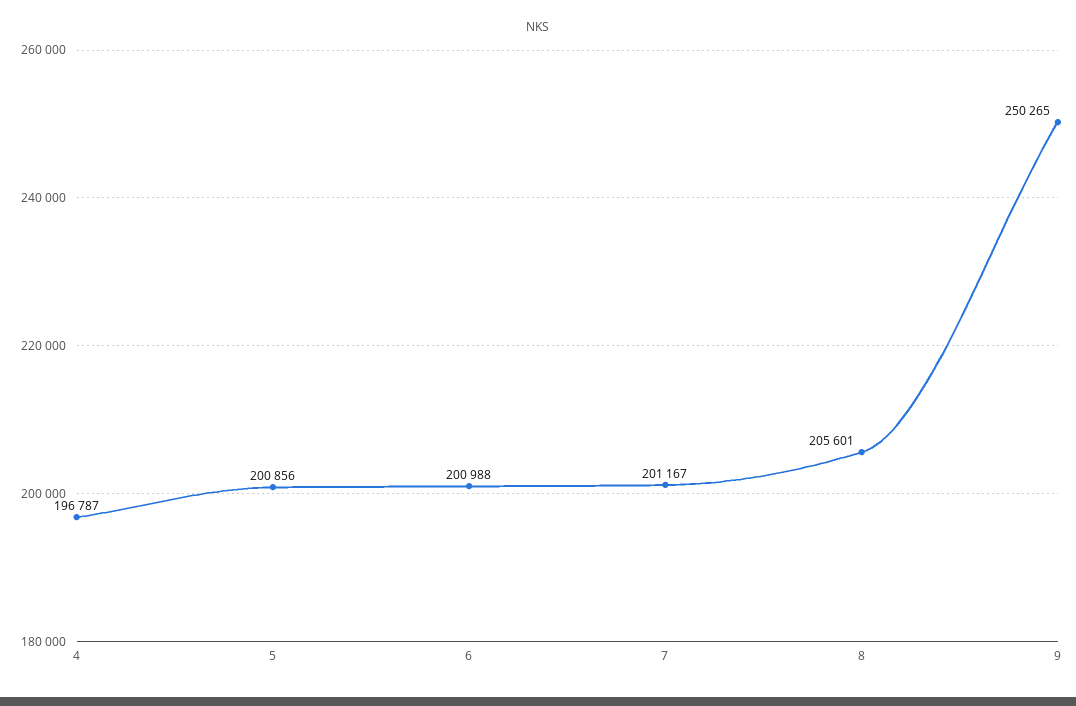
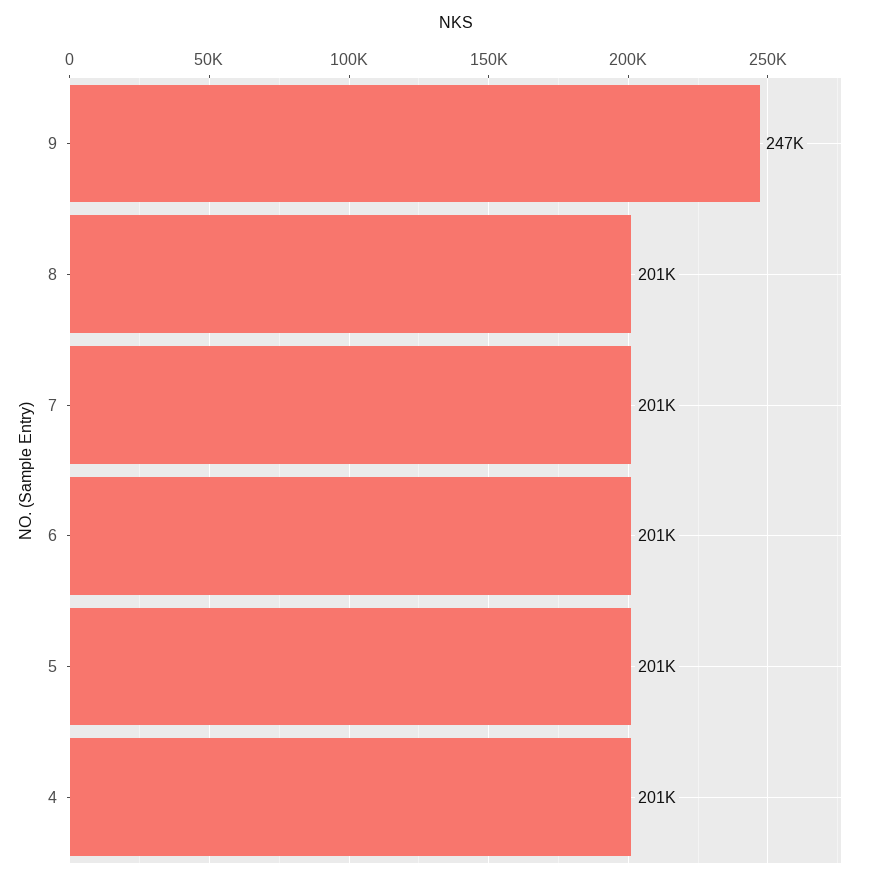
4: 196787 -> 201000
8: 205601 -> 201000
9: 250265 -> 247000

